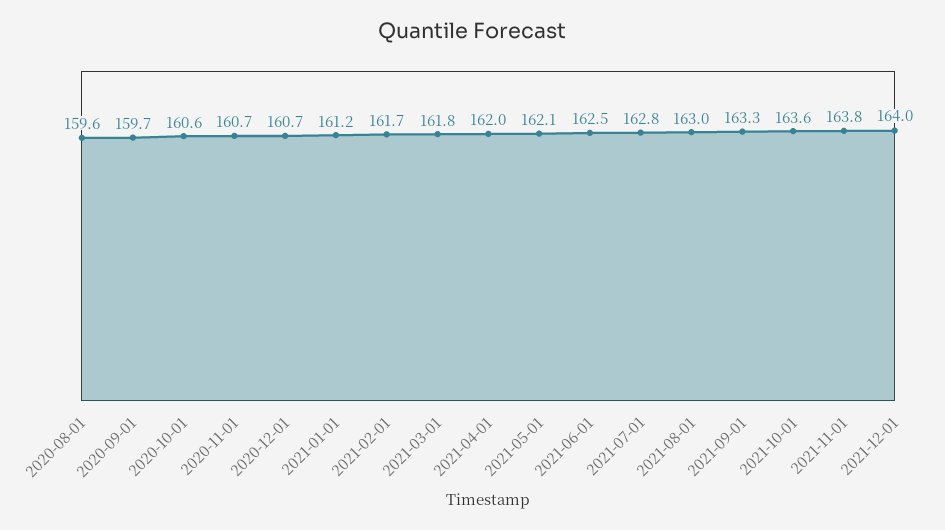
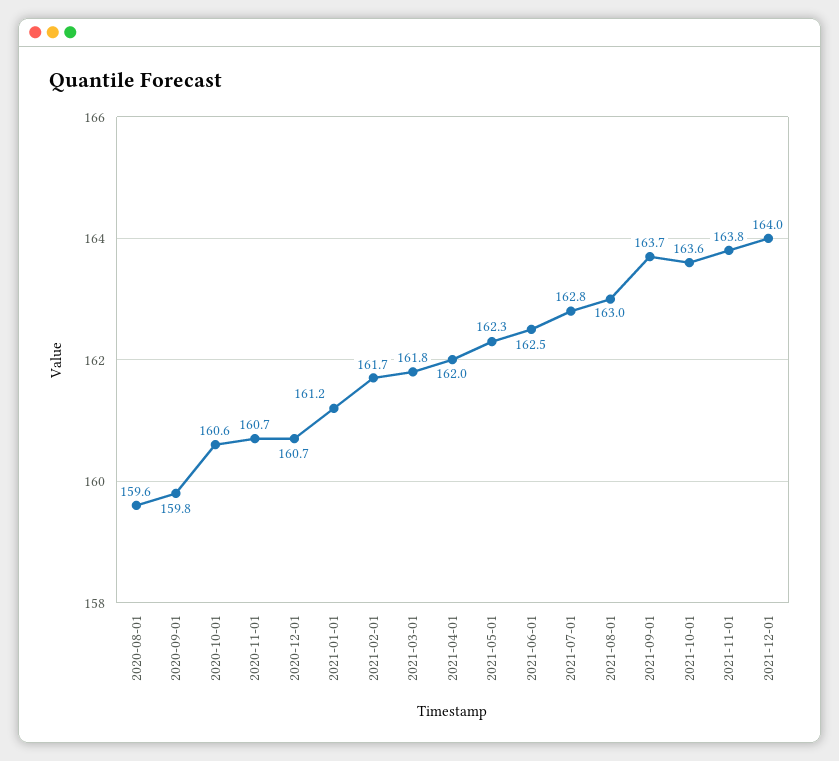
2020-09-01: 159.7 -> 159.8
2021-05-01: 162.1 -> 162.3
2021-09-01: 163.3 -> 163.7

